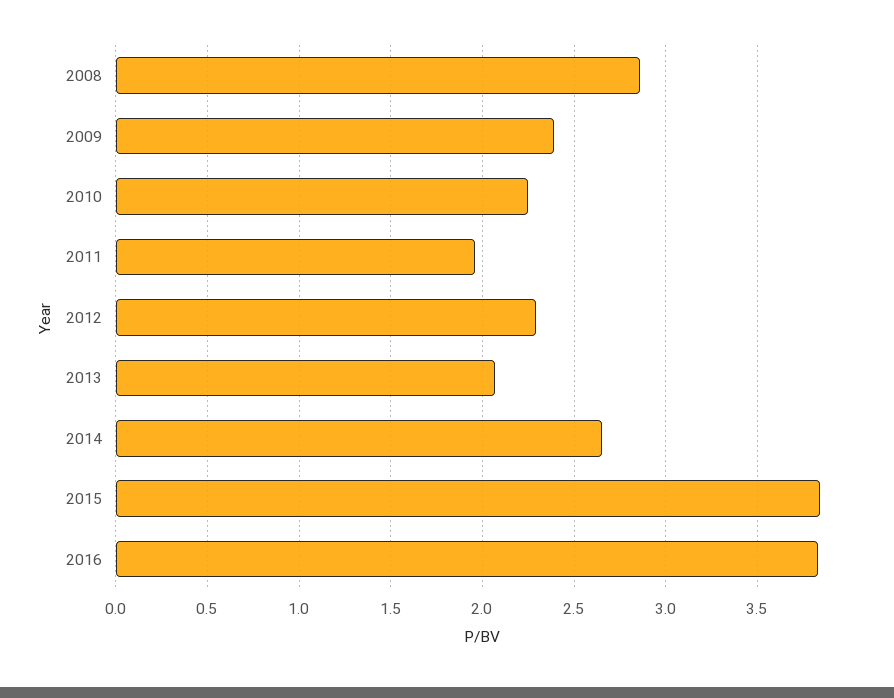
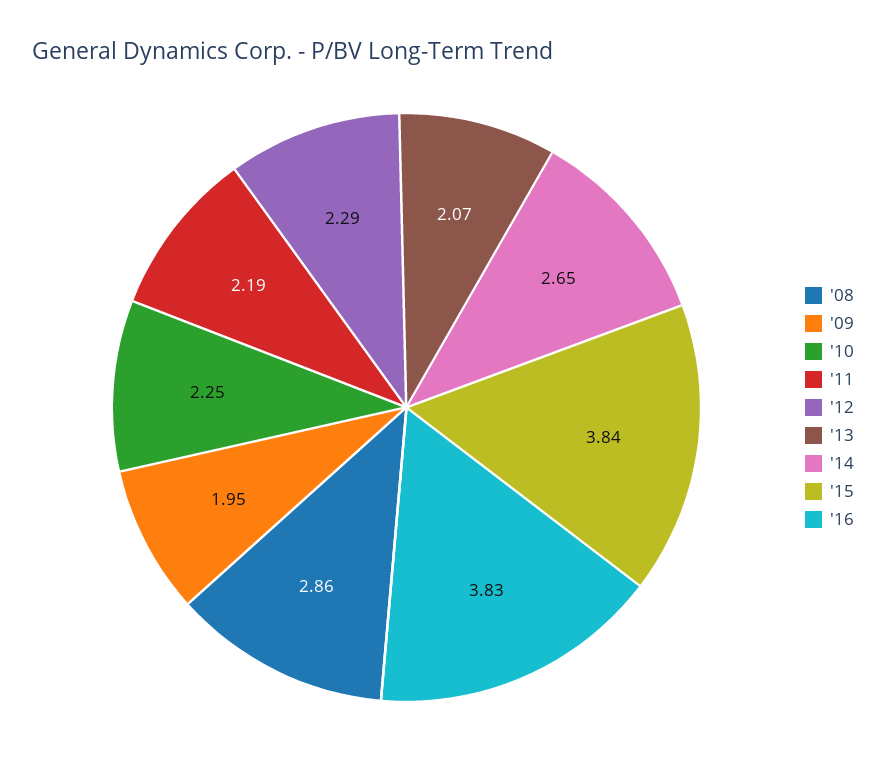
2009: 2.4 -> 1.95
2011: 1.95 -> 2.19

